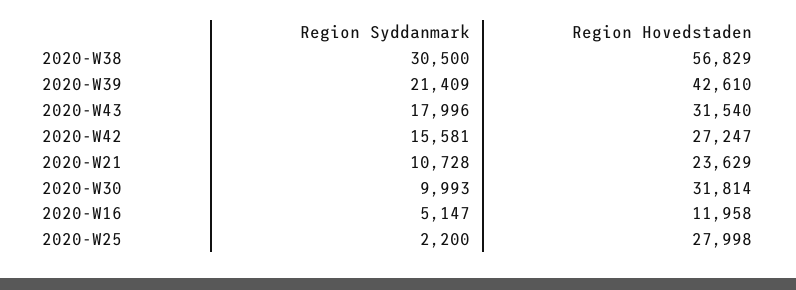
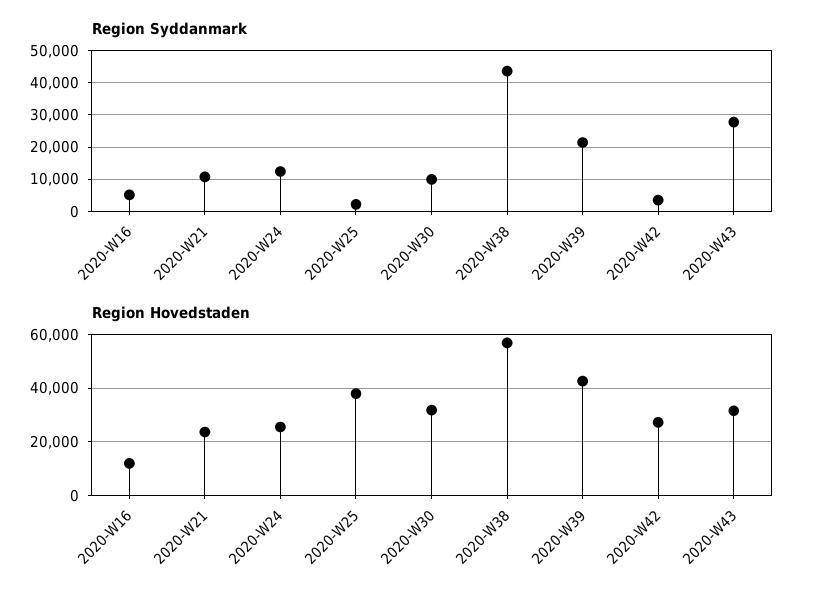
Region Syddanmark, 2020-W38: 30500 -> 44000
Region Syddanmark, 2020-W43: 17996 -> 28000
Region Syddanmark, 2020-W42: 15581 -> 4000
Region Hovedstaden, 2020-W25: 27998 -> 37500
Region Syddanmark, 2020-W24: none -> 12000
Region Hovedstaden, 2020-W24: none -> 25000

